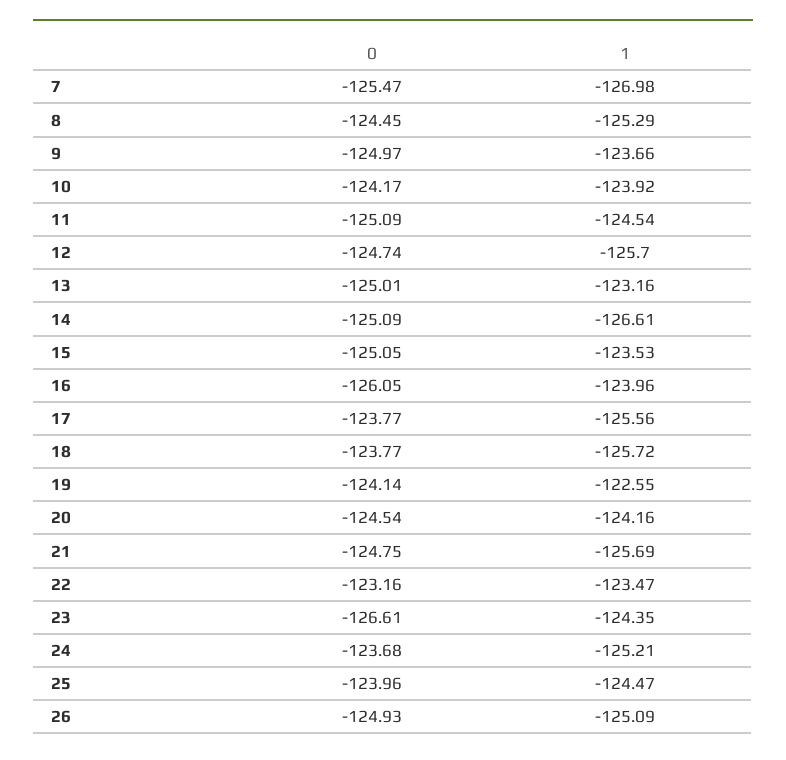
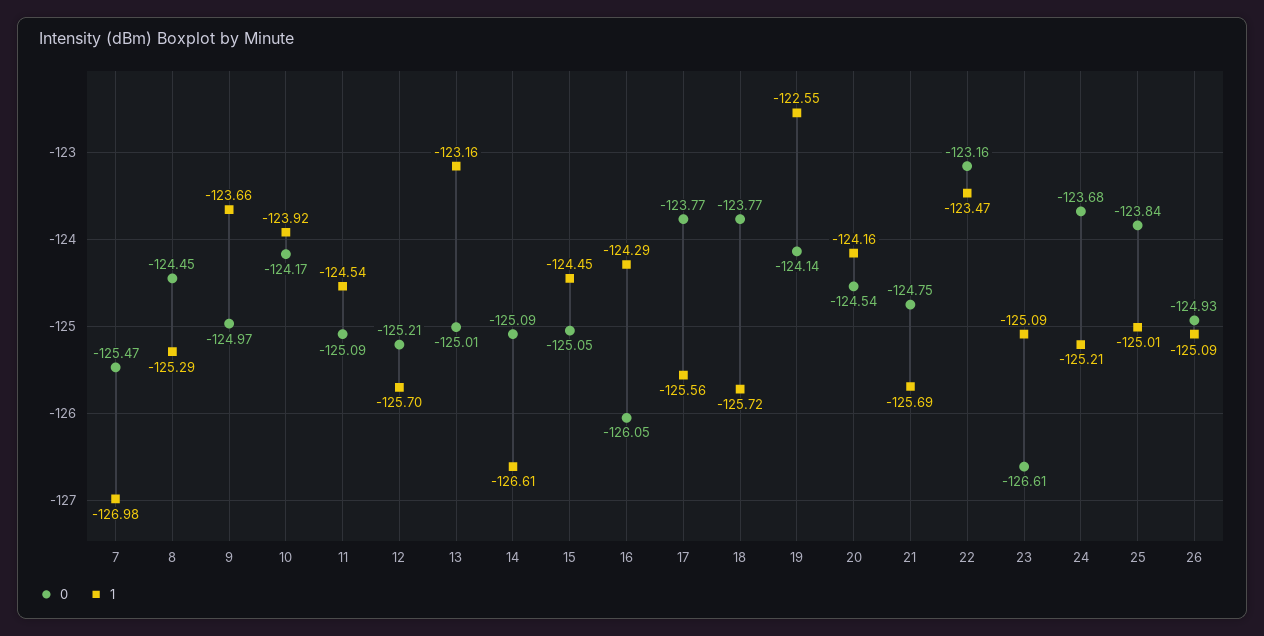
0, 12: -124.74 -> -125.21
1, 15: -123.53 -> -124.45
1, 16: -123.96 -> -124.29
1, 23: -124.35 -> -125.09
0, 25: -123.96 -> -123.84
1, 25: -124.47 -> -125.01

